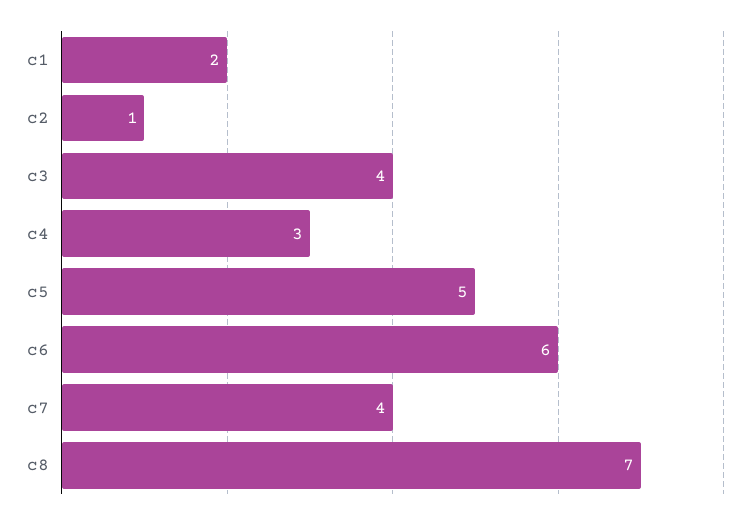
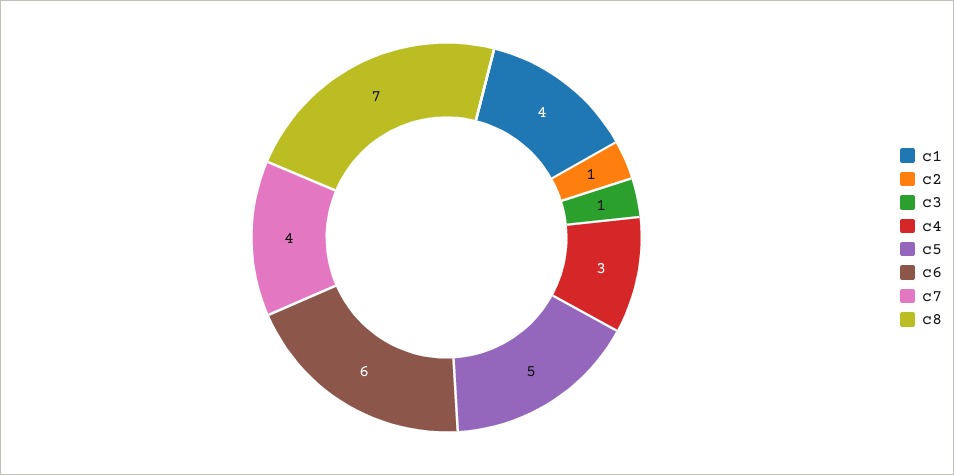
c1: 2 -> 4
c3: 4 -> 1

